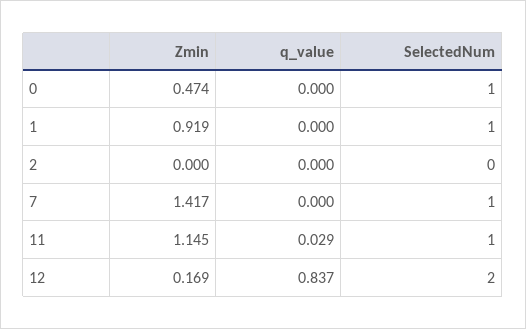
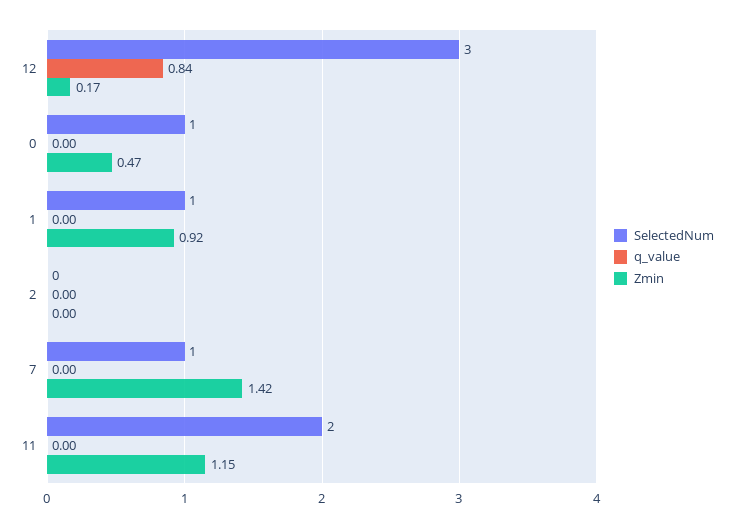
q_value, 11: 0.029 -> 0
SelectedNum, 11: 1 -> 2
SelectedNum, 12: 2 -> 3

